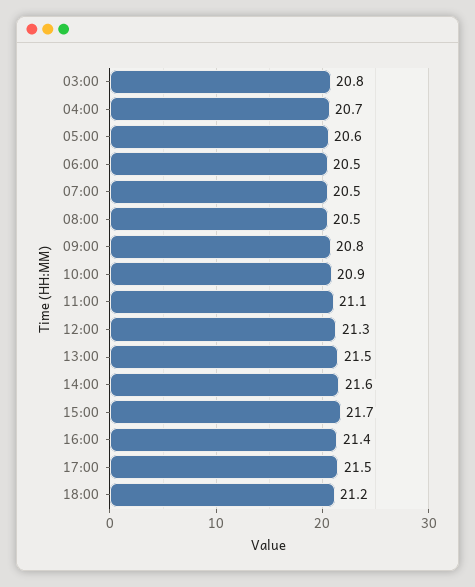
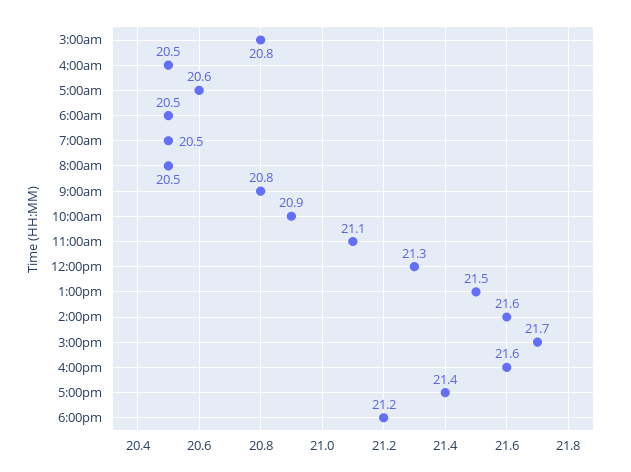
04:00: 20.7 -> 20.5
16:00: 21.4 -> 21.6
17:00: 21.5 -> 21.4

